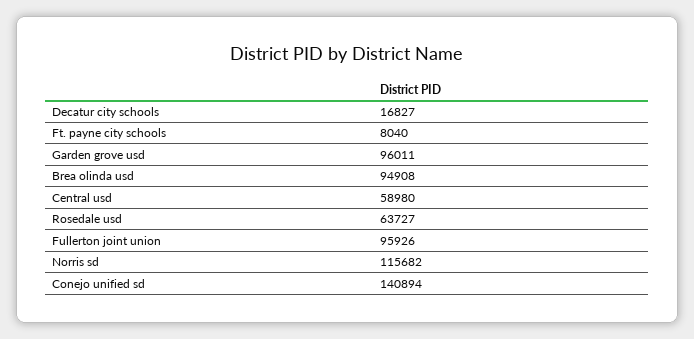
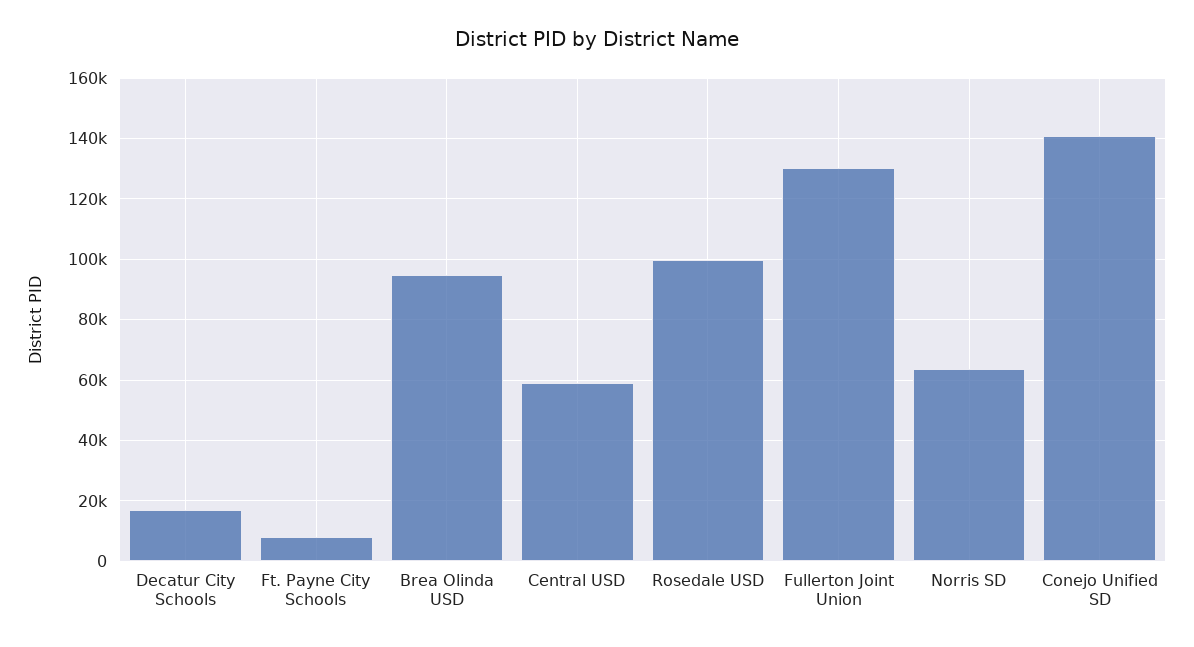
Garden grove usd: 96011 -> none
Rosedale usd: 63727 -> 100000
Fullerton joint union: 95926 -> 130000
Norris sd: 115682 -> 64000

